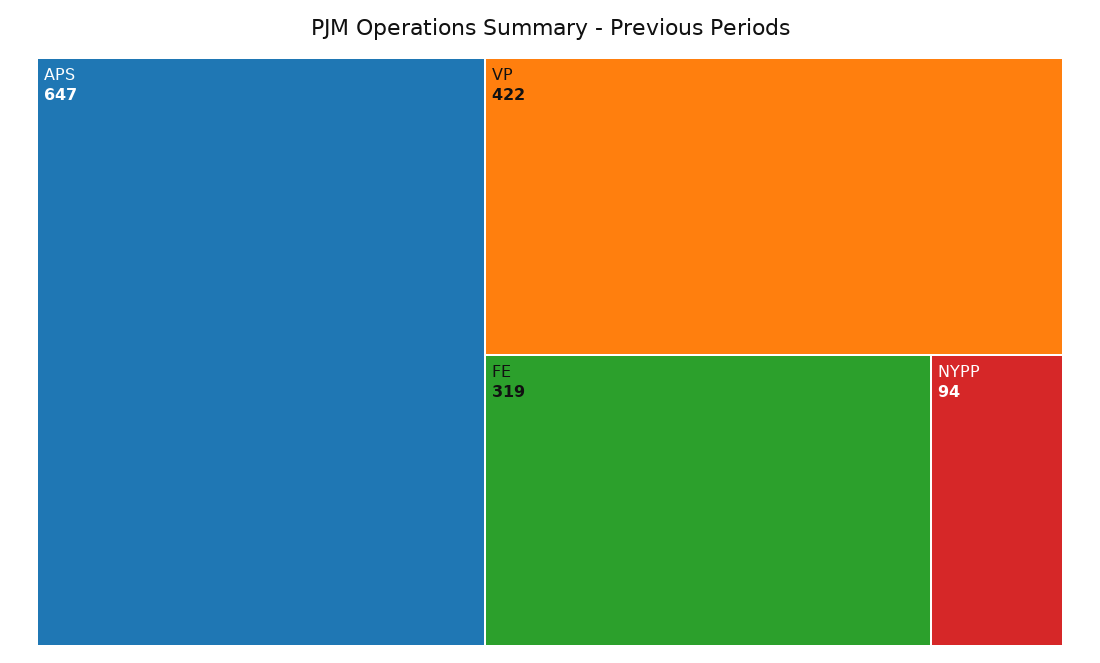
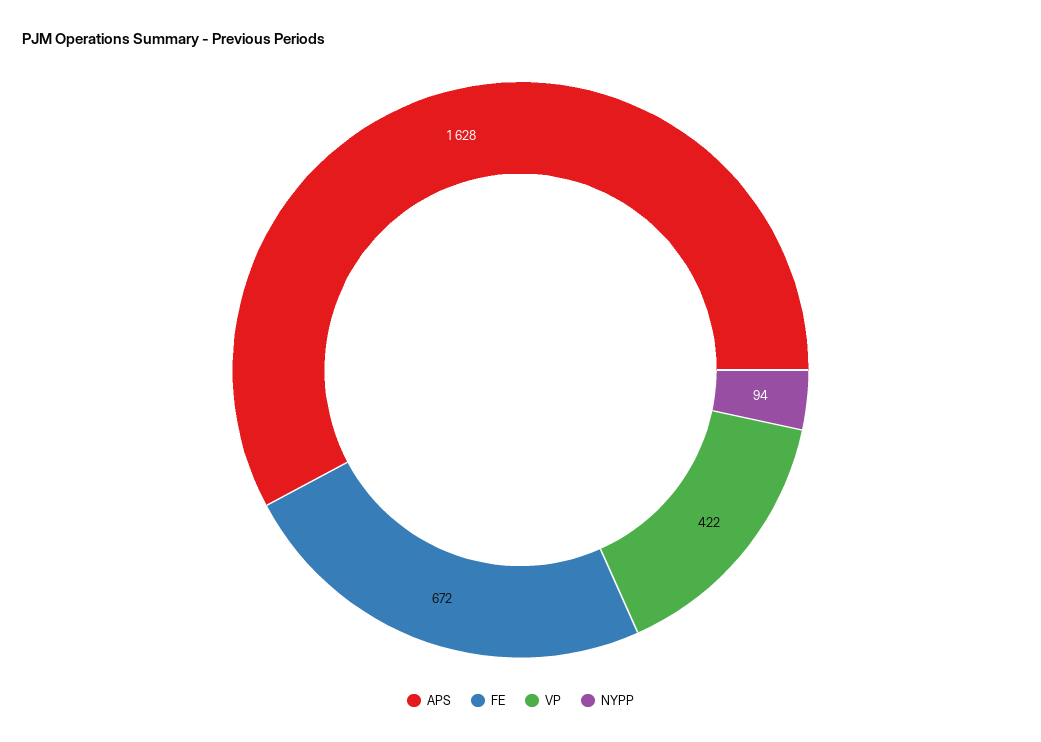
APS: 647 -> 1628
FE: 319 -> 672

